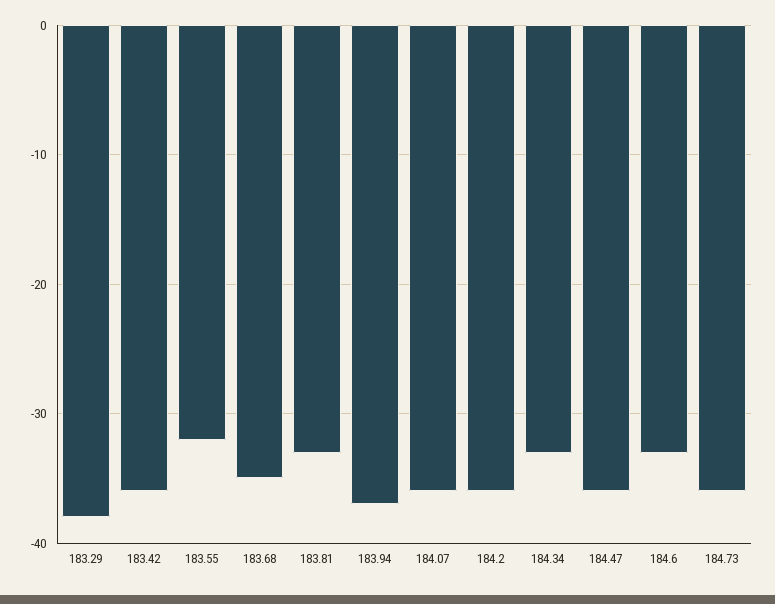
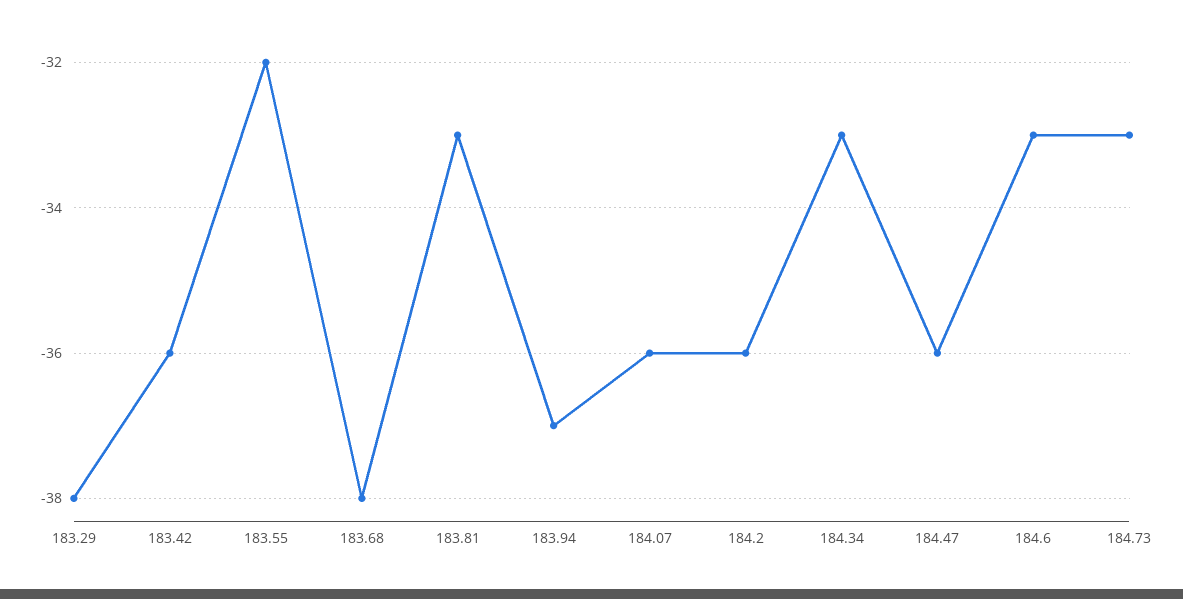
183.68: -35 -> -38
184.73: -36 -> -33

